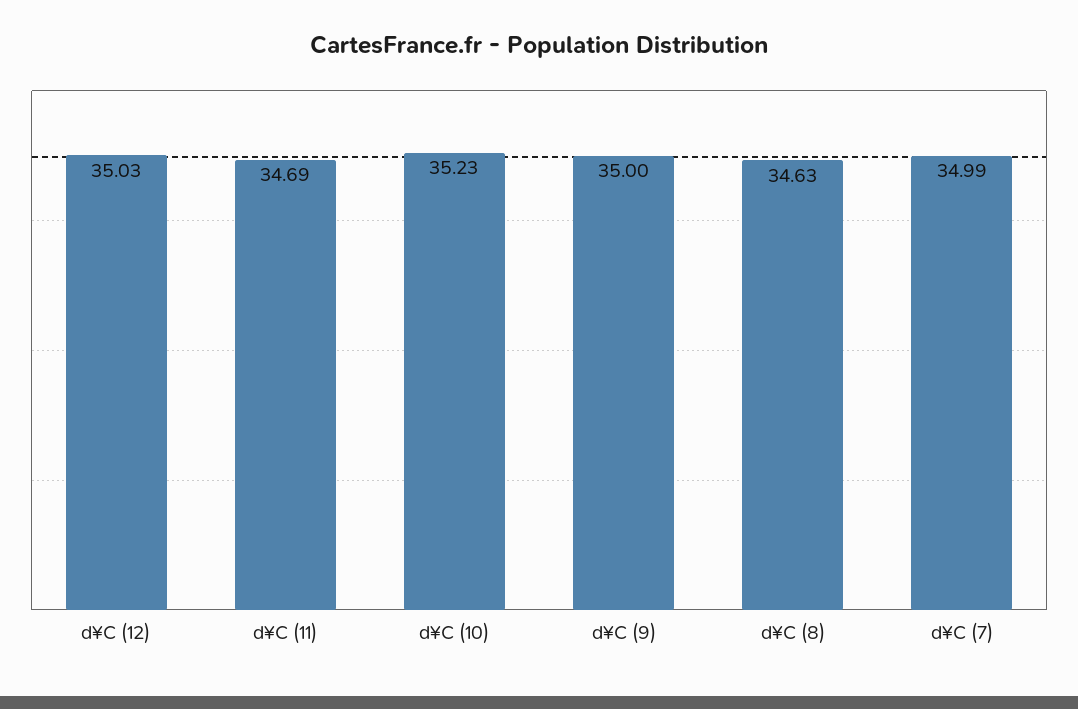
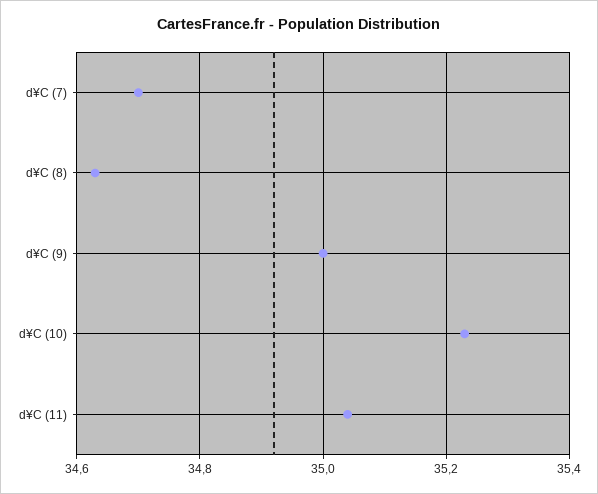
d¥C (12): 35.03 -> none
d¥C (11): 34.69 -> 35.05
d¥C (7): 34.99 -> 34.7

